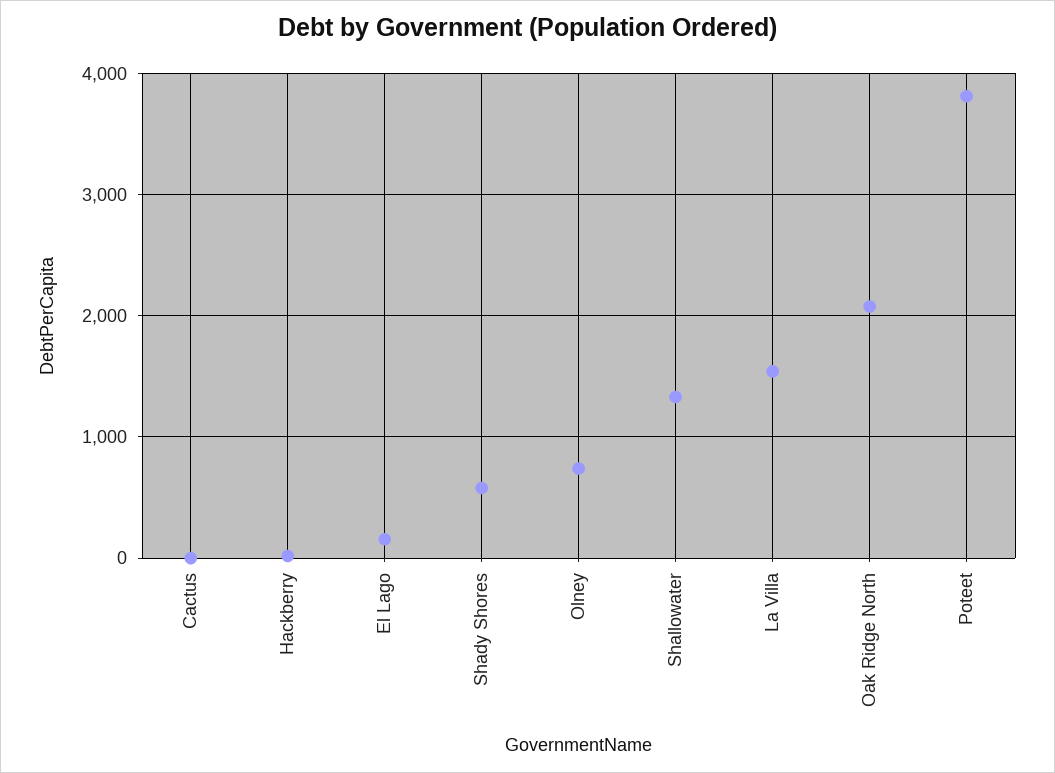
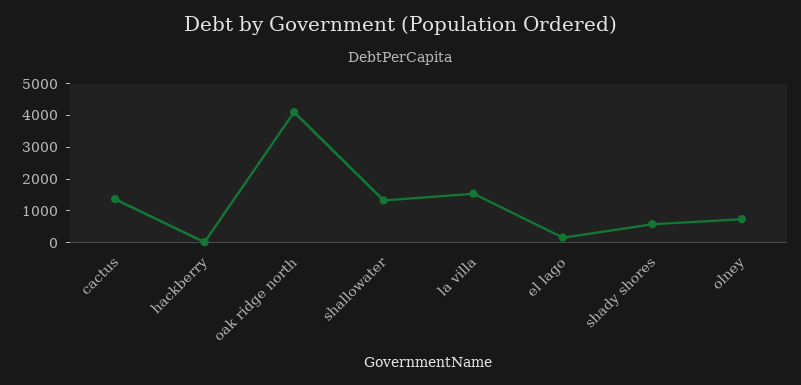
Cactus: 0 -> 1500
Oak Ridge North: 2100 -> 4000
Poteet: 3800 -> none

